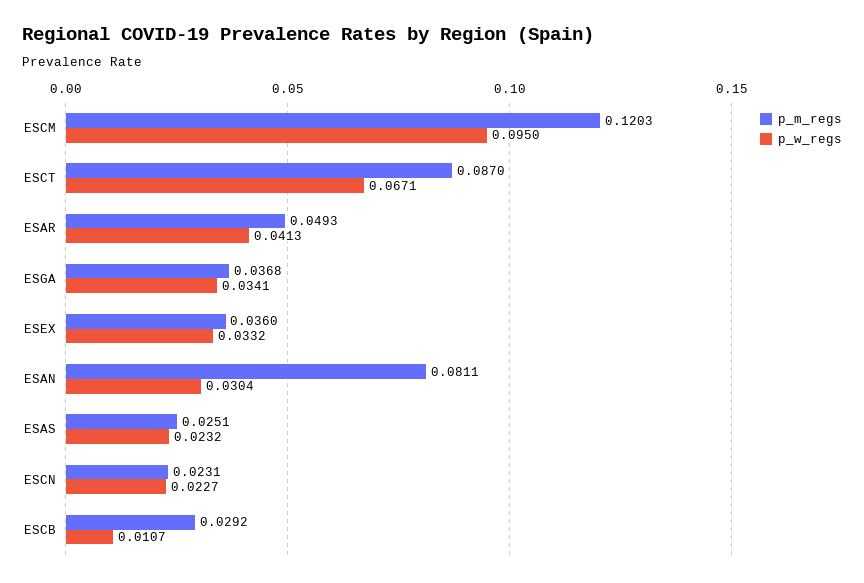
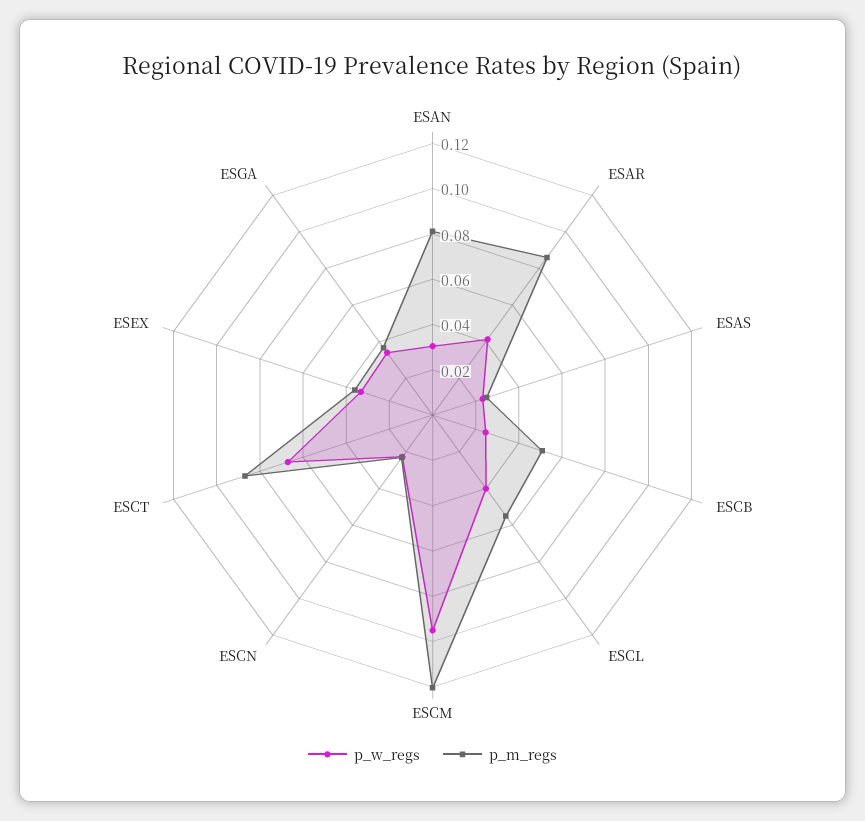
p_m_regs, ESAR: 0.0493 -> 0.085
p_m_regs, ESCB: 0.0292 -> 0.05
p_w_regs, ESCB: 0.0107 -> 0.025
p_w_regs, ESCL: none -> 0.04
p_m_regs, ESCL: none -> 0.055

